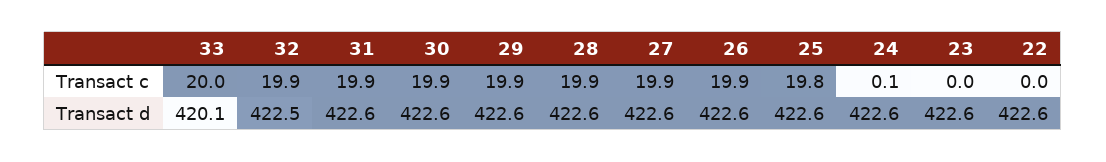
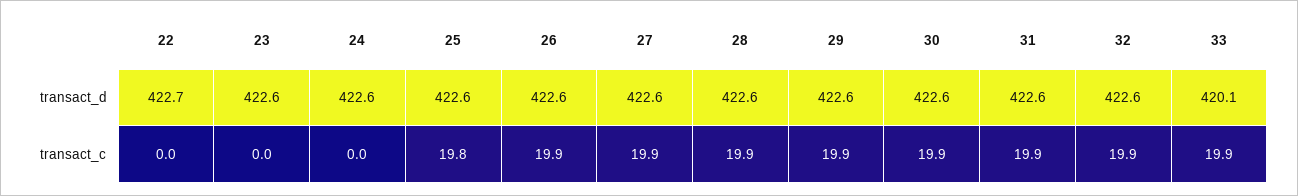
33, Transact c: 20 -> 19.9
24, Transact c: 0.1 -> 0
32, Transact d: 422.5 -> 422.6
22, Transact d: 422.6 -> 422.7

